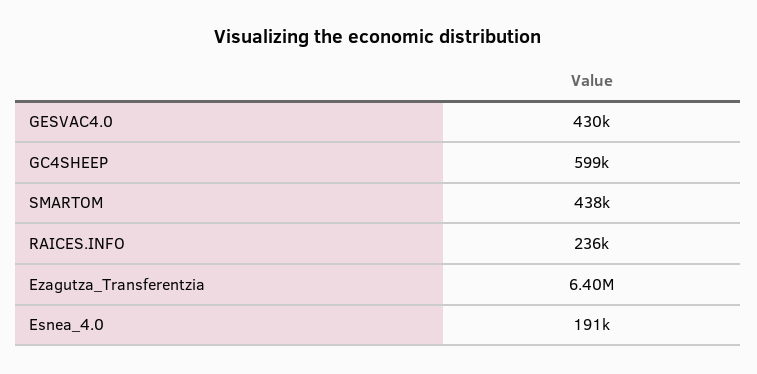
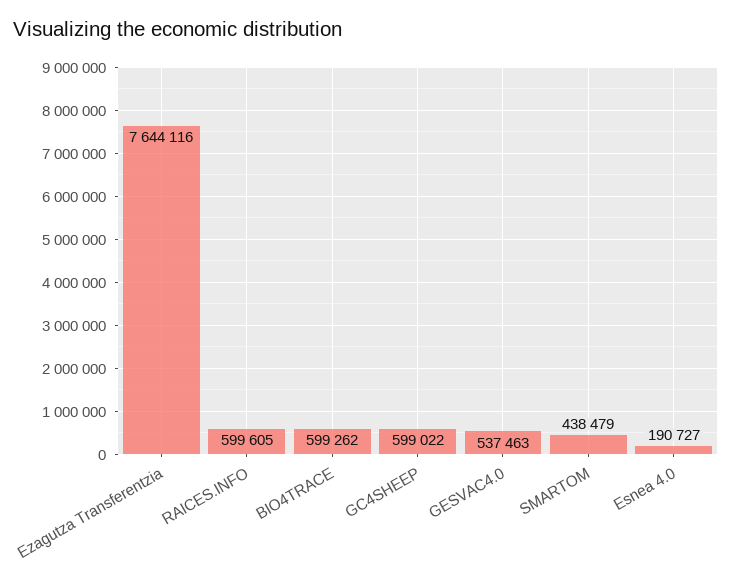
GESVAC4.0: 430000 -> 537463
RAICES.INFO: 236000 -> 599605
Ezagutza_Transferentzia: 6400000 -> 7644116
BIO4TRACE: none -> 599262

